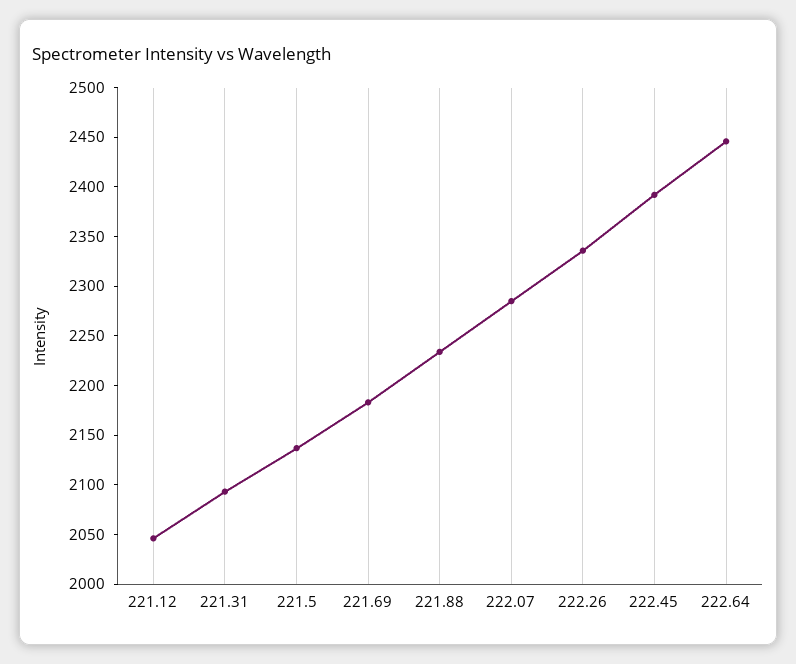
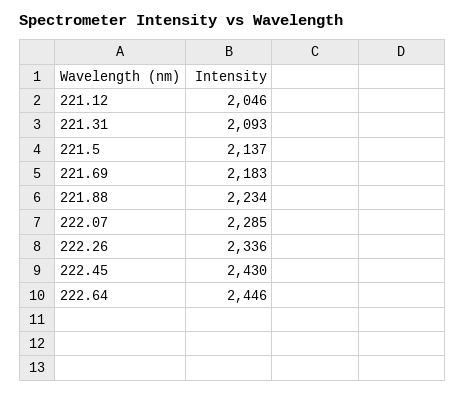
222.45: 2390 -> 2430

